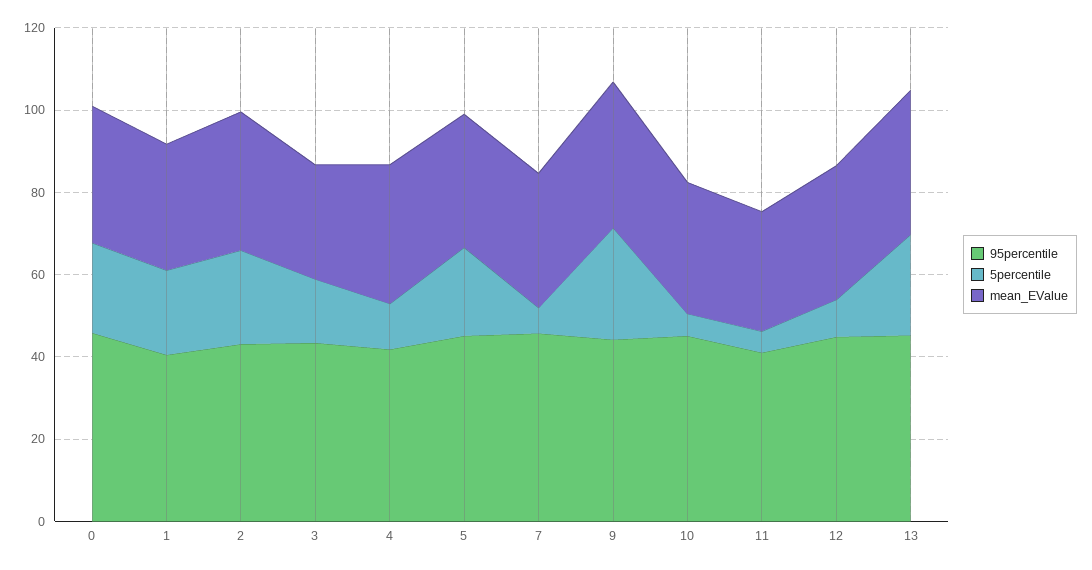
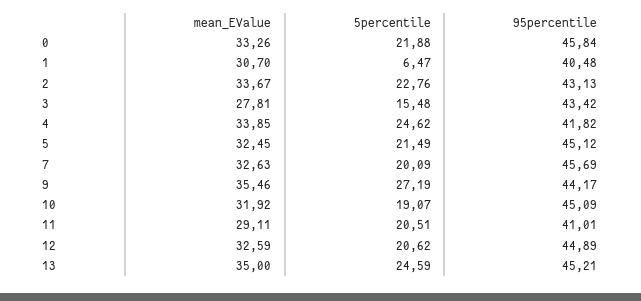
5percentile, 1: 20 -> 6.47
5percentile, 4: 10 -> 24.62
5percentile, 7: 5 -> 20.09
5percentile, 10: 5 -> 19.07
5percentile, 11: 5 -> 20.51
5percentile, 12: 10 -> 20.62

